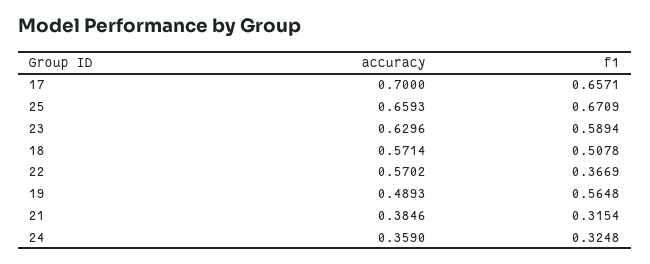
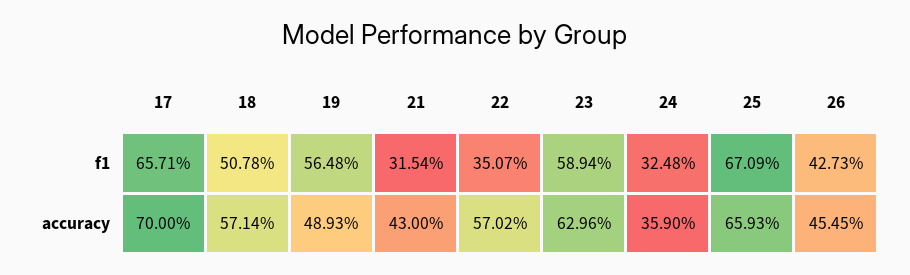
f1, 22: 0.3669 -> 0.3507
accuracy, 21: 0.3846 -> 0.43
f1, 26: none -> 0.4273
accuracy, 26: none -> 0.4545

